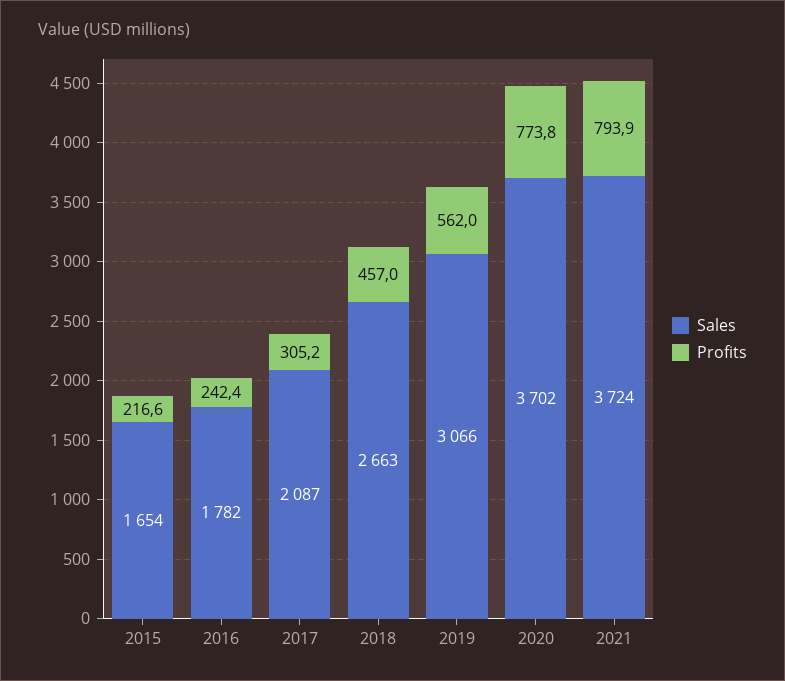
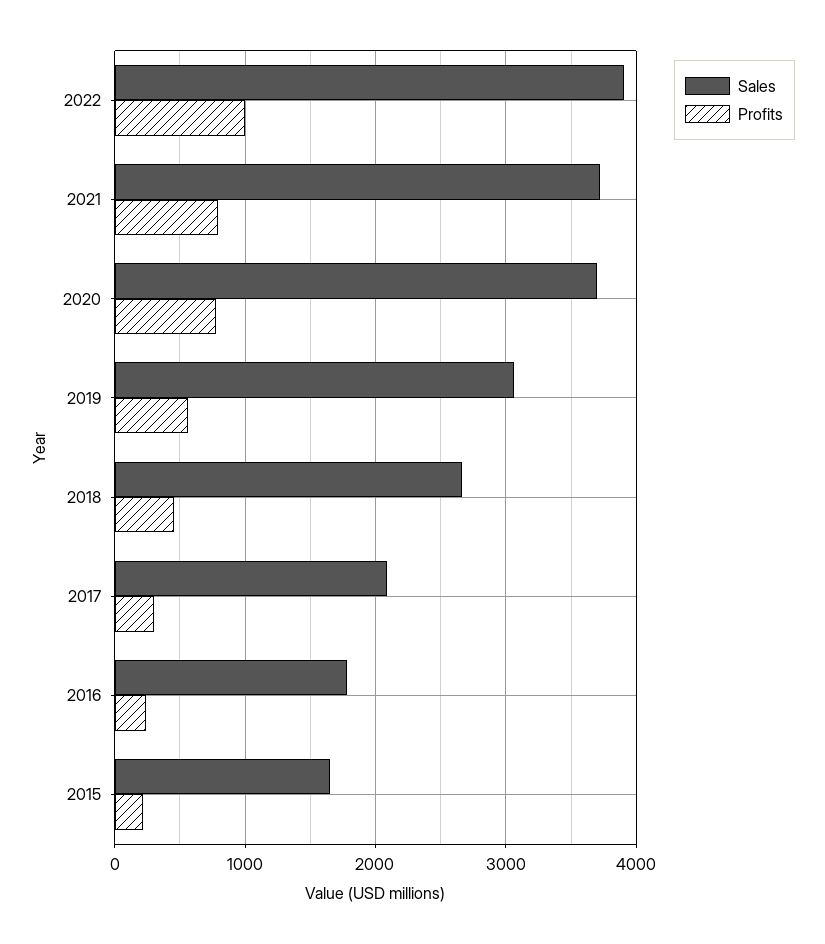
Sales, 2022: none -> 3900
Profits, 2022: none -> 1000

